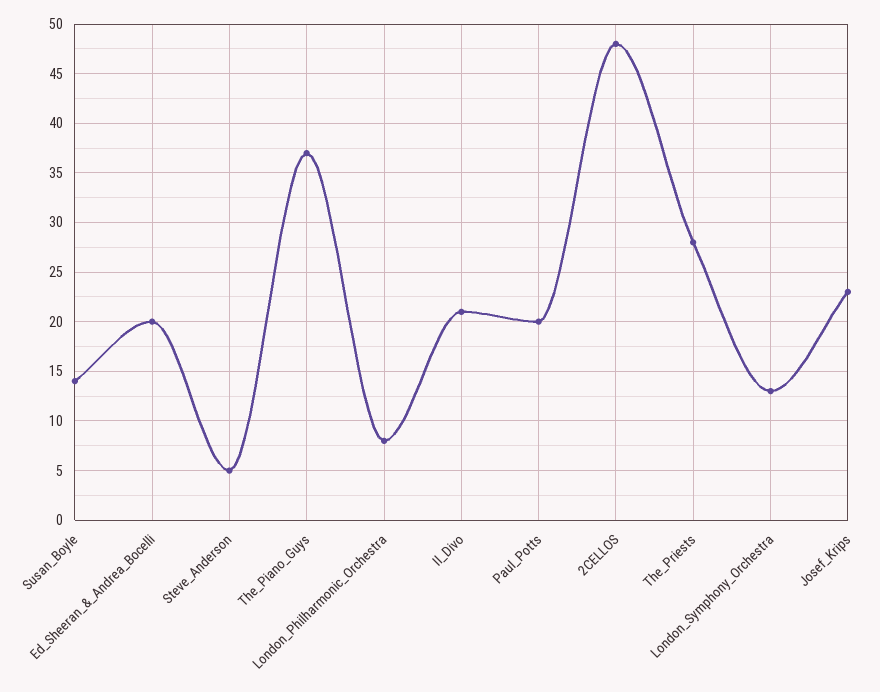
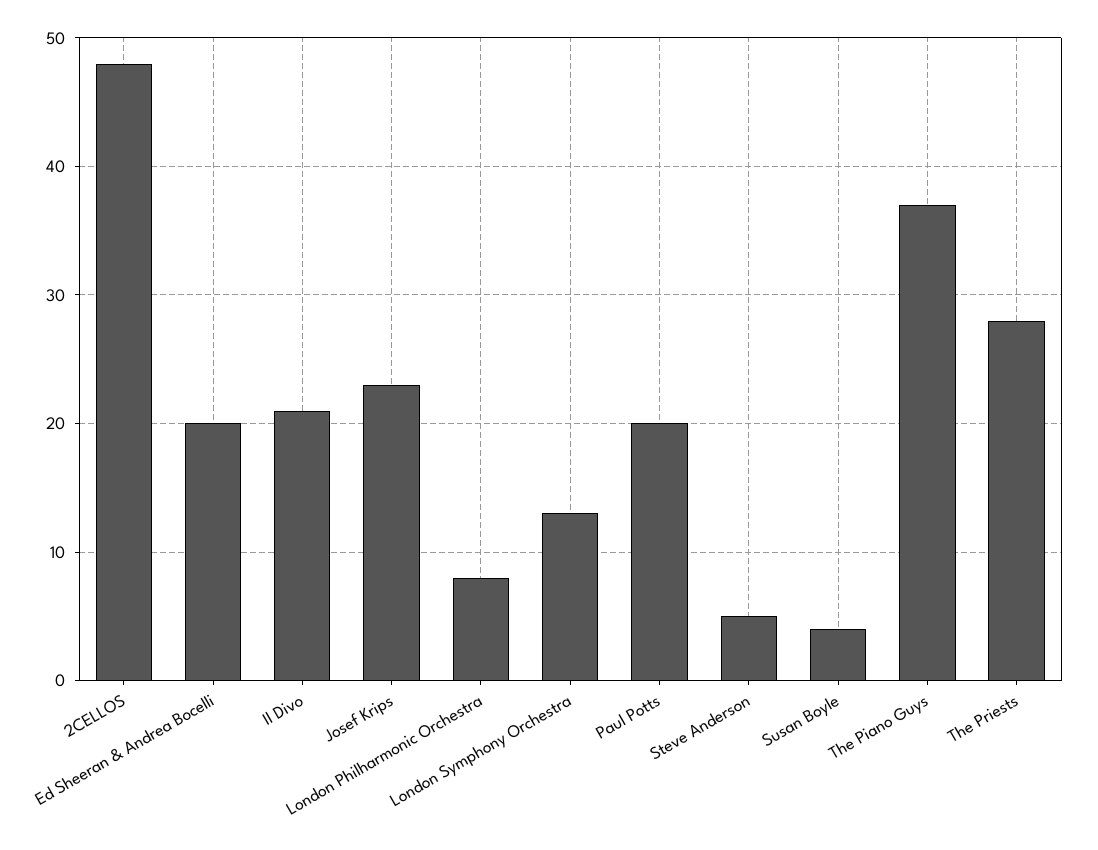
Susan_Boyle: 14 -> 4

